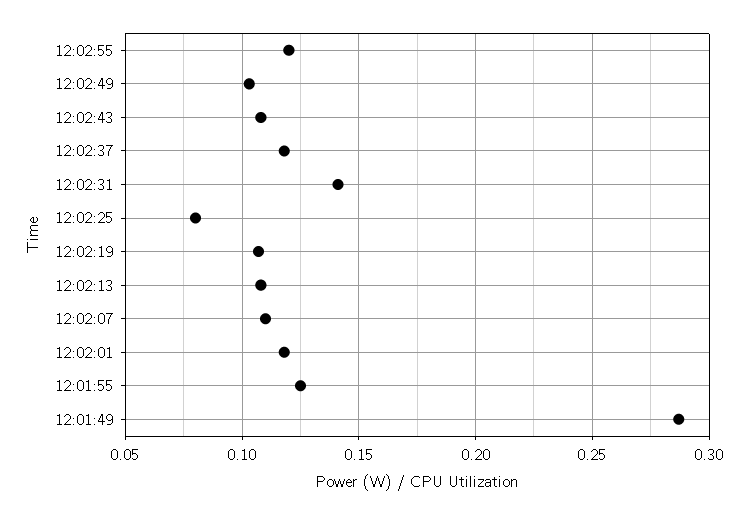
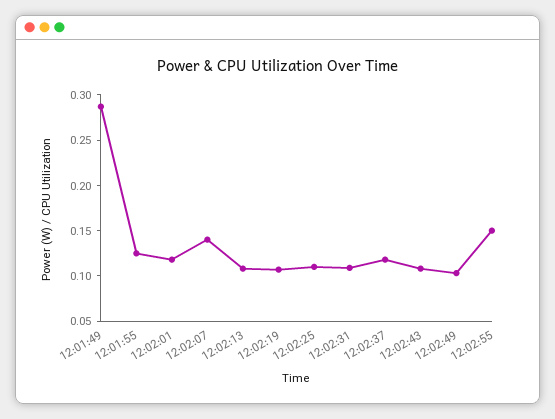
12:02:55: 0.12 -> 0.15
12:02:31: 0.14 -> 0.11
12:02:25: 0.08 -> 0.11
12:02:07: 0.11 -> 0.14

